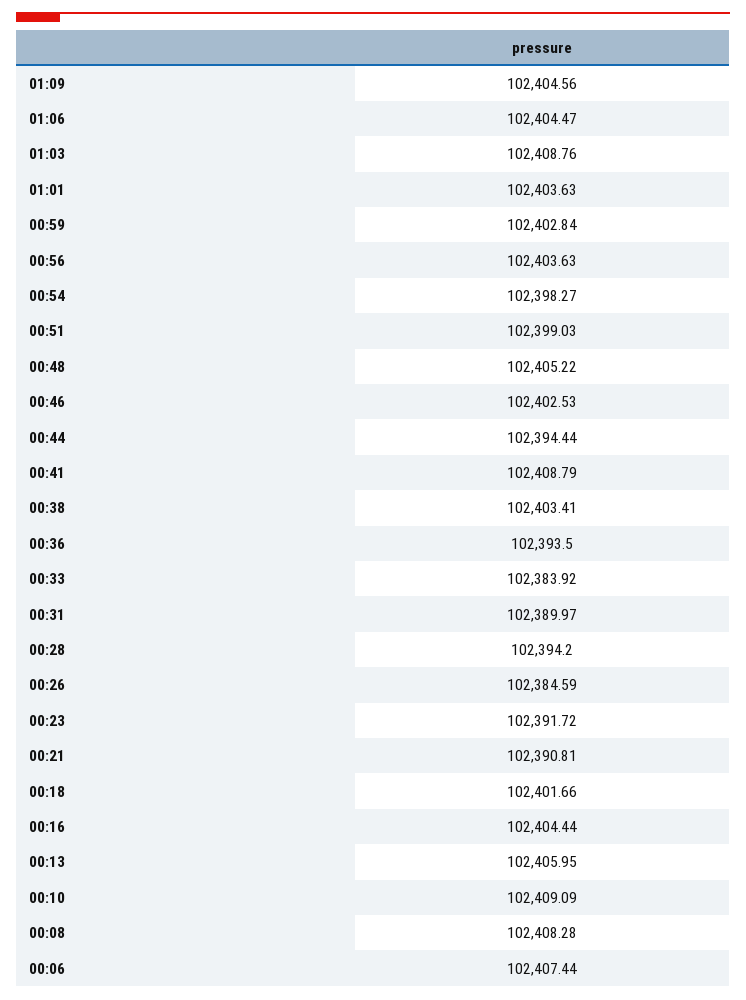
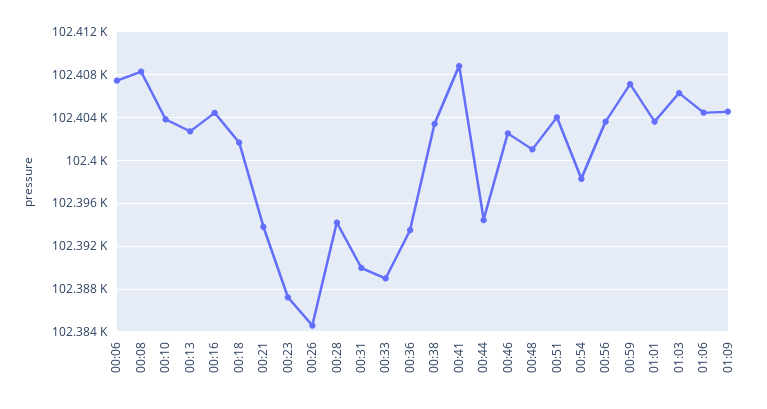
01:03: 102408.76 -> 102406
00:59: 102402.84 -> 102407
00:51: 102399.03 -> 102404
00:48: 102405.22 -> 102401
00:33: 102383.92 -> 102389
00:23: 102391.72 -> 102387
00:21: 102390.81 -> 102394
00:13: 102405.95 -> 102403
00:10: 102409.09 -> 102404

